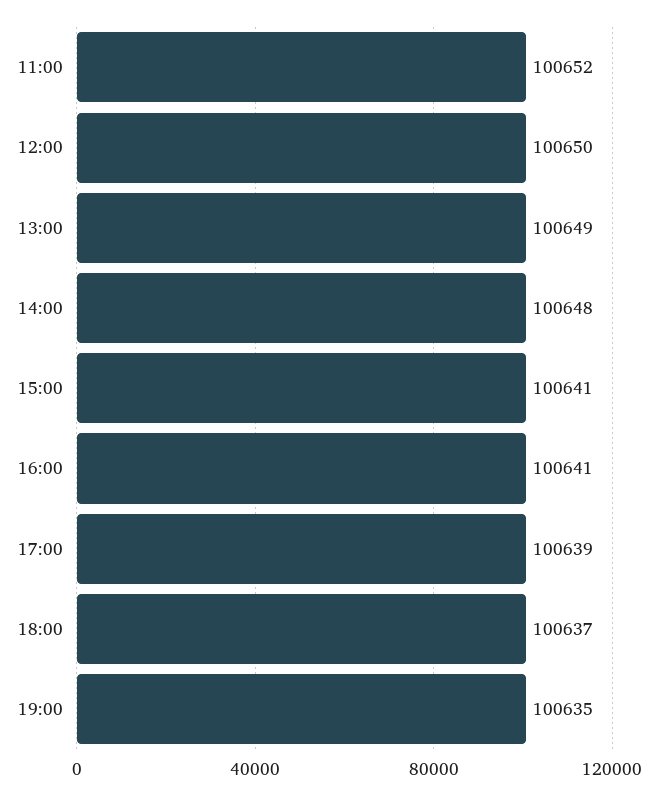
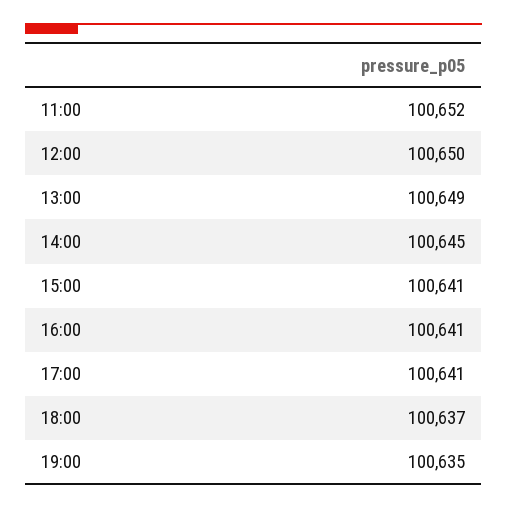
14:00: 100648 -> 100645
17:00: 100639 -> 100641

